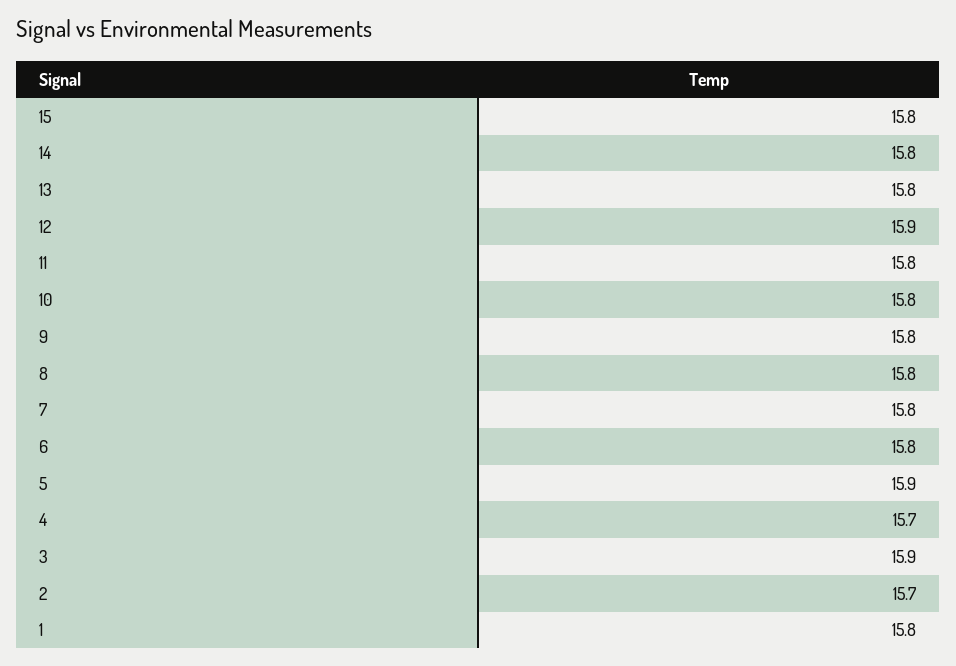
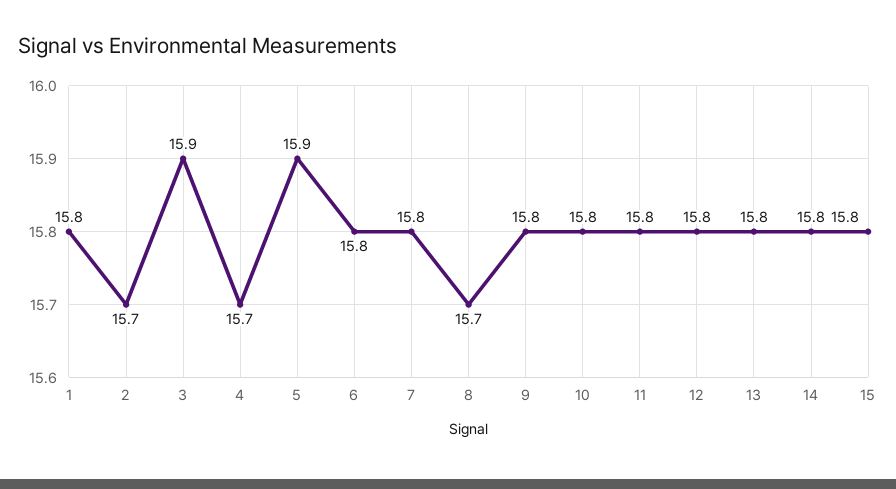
12: 15.9 -> 15.8
8: 15.8 -> 15.7

